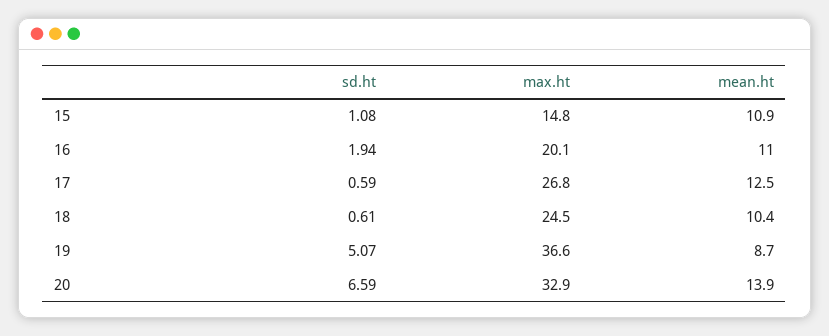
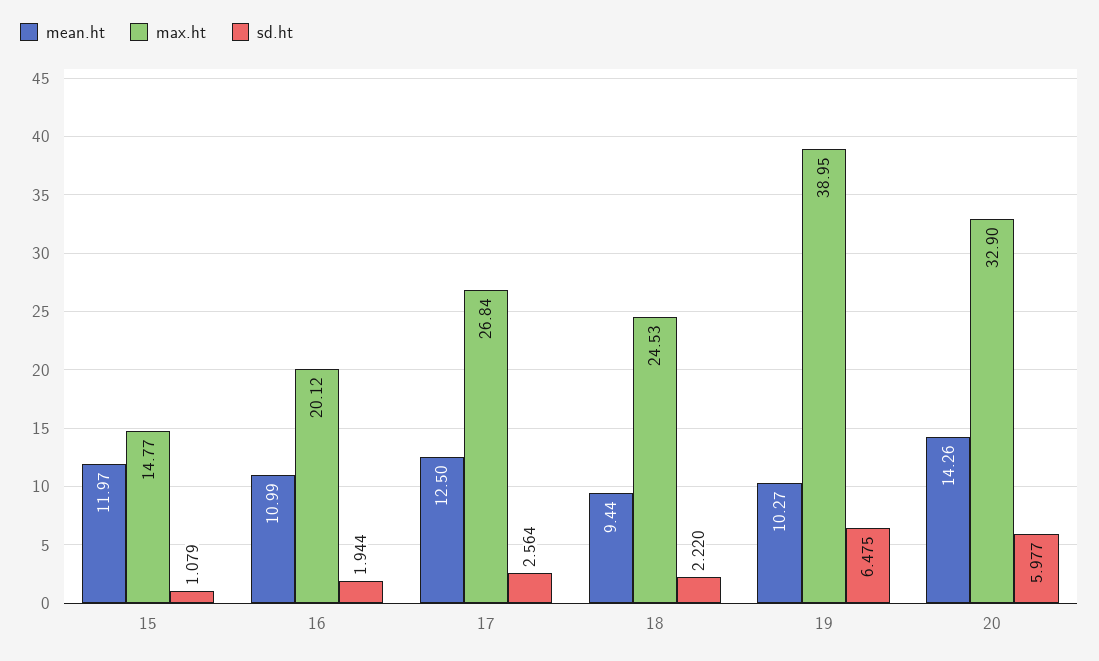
mean.ht, 15: 10.9 -> 11.97
sd.ht, 17: 0.59 -> 2.564
sd.ht, 18: 0.61 -> 2.22
mean.ht, 18: 10.4 -> 9.44
sd.ht, 19: 5.07 -> 6.475
max.ht, 19: 36.6 -> 38.95
mean.ht, 19: 8.7 -> 10.27
sd.ht, 20: 6.59 -> 5.977
mean.ht, 20: 13.9 -> 14.26

